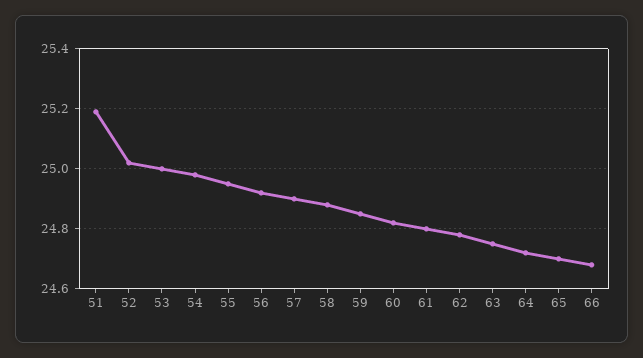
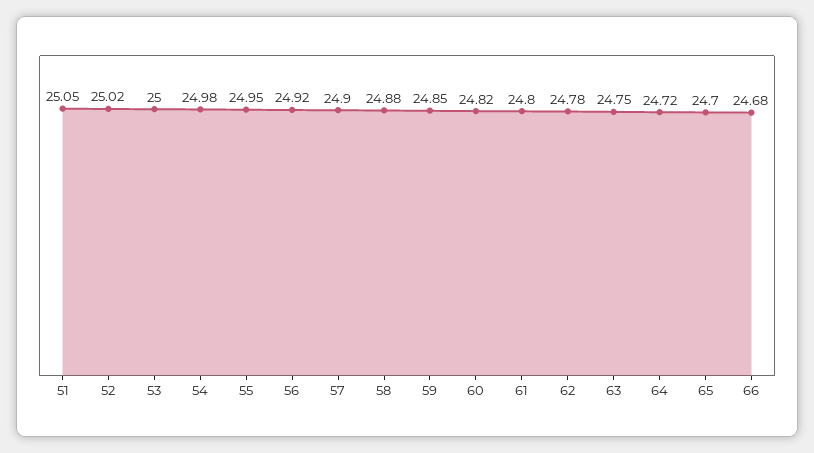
51: 25.2 -> 25.05

